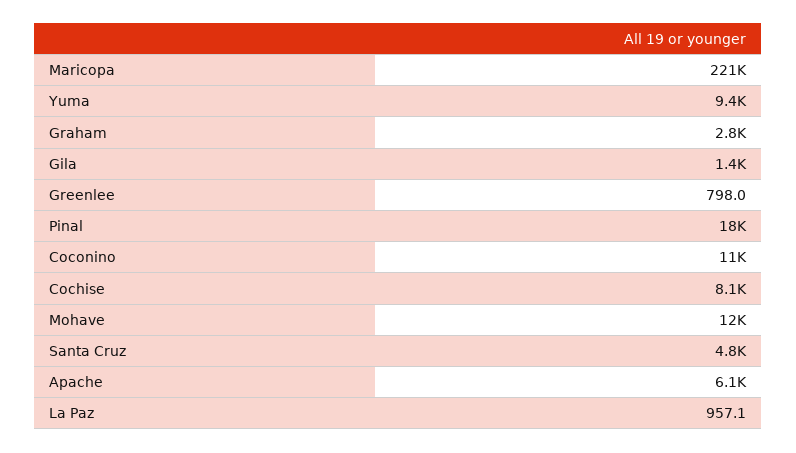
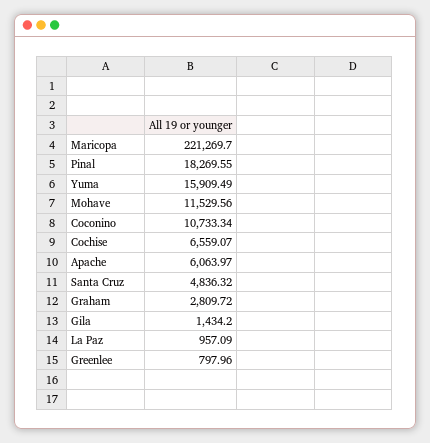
Yuma: 9400 -> 15909.49
Cochise: 8100 -> 6559.07

